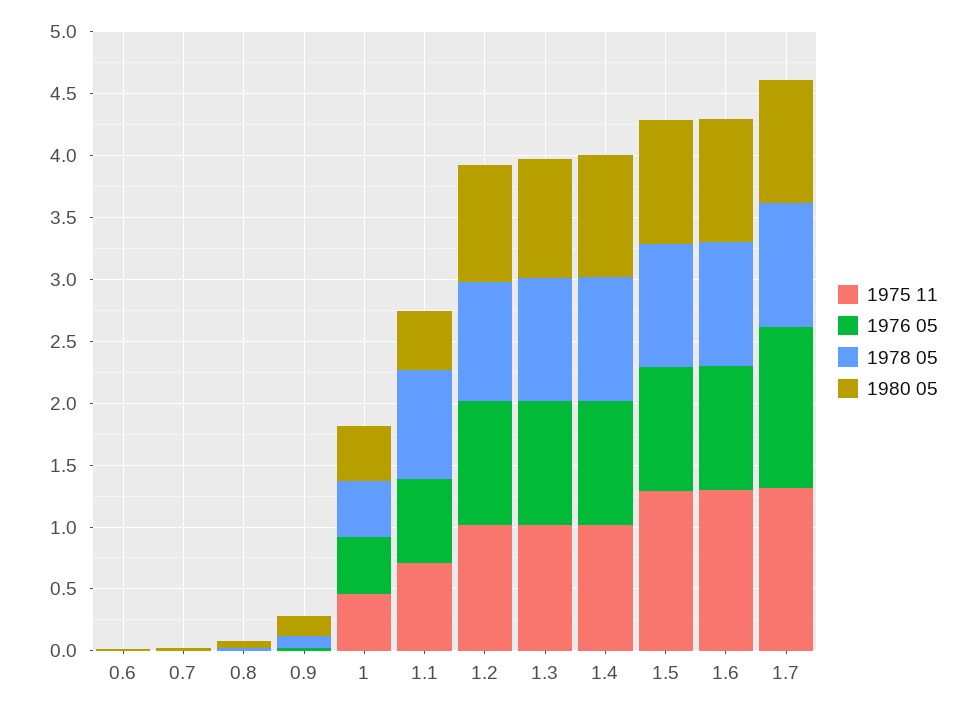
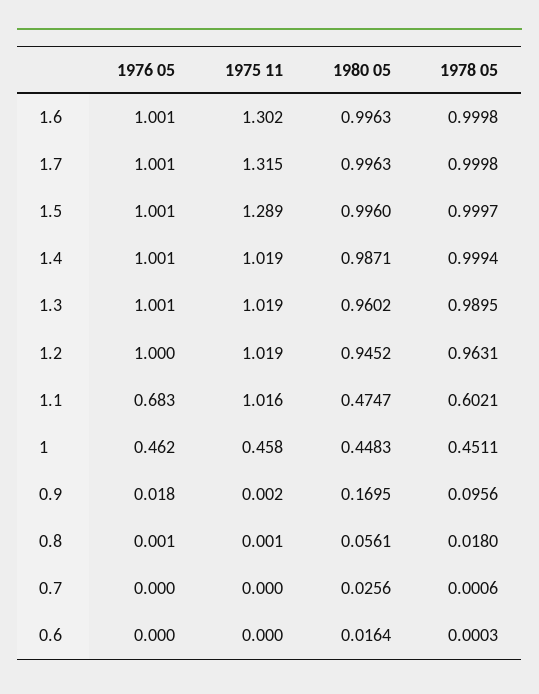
1975 11, 1.1: 0.7 -> 1.016
1978 05, 1.1: 0.9 -> 0.6021
1976 05, 1.7: 1.3 -> 1.001

